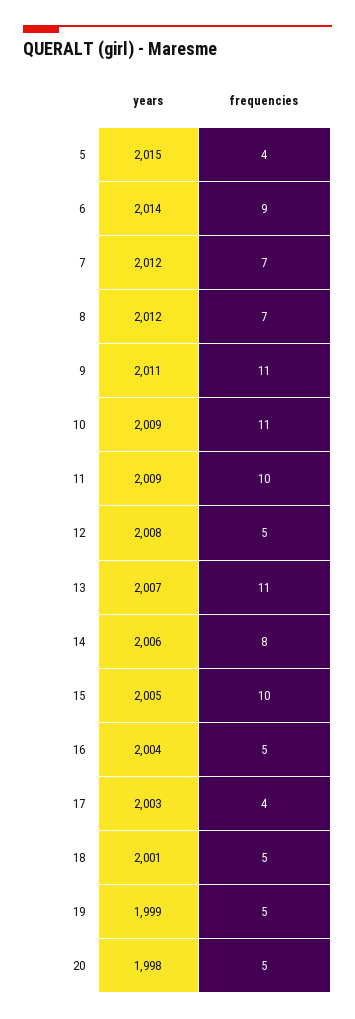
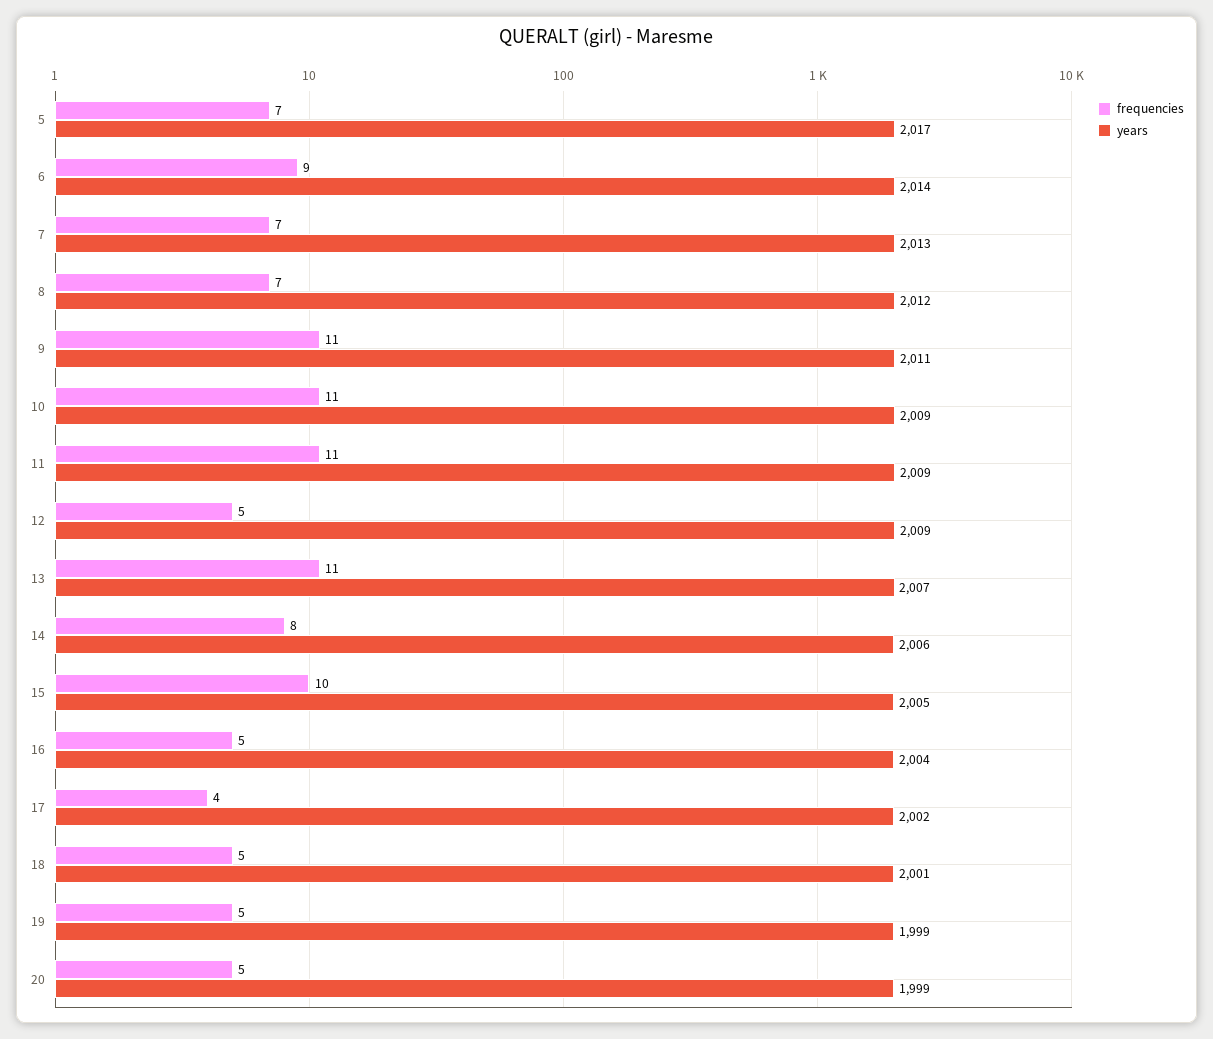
years, 5: 2015 -> 2017
frequencies, 5: 4 -> 7
years, 7: 2012 -> 2013
frequencies, 11: 10 -> 11
years, 12: 2008 -> 2009
years, 17: 2003 -> 2002
years, 20: 1998 -> 1999

